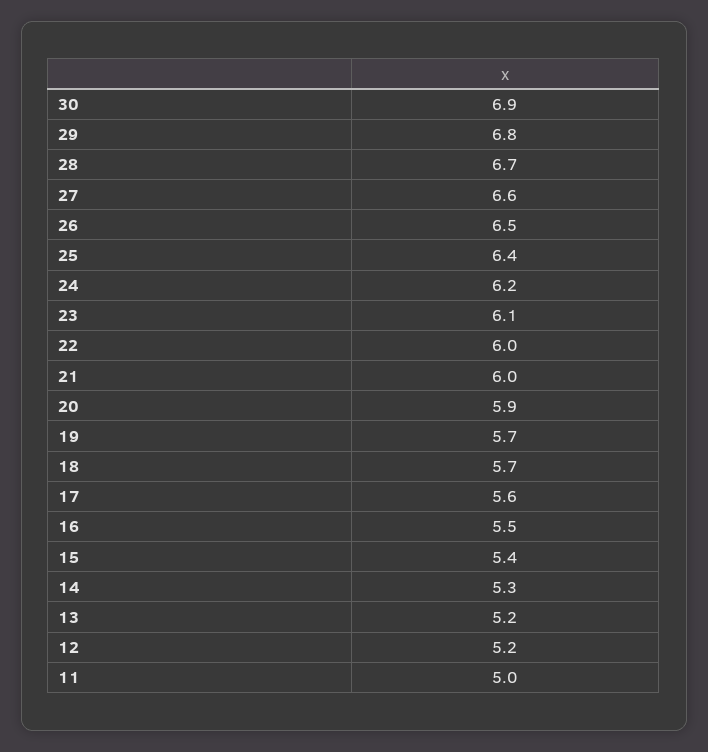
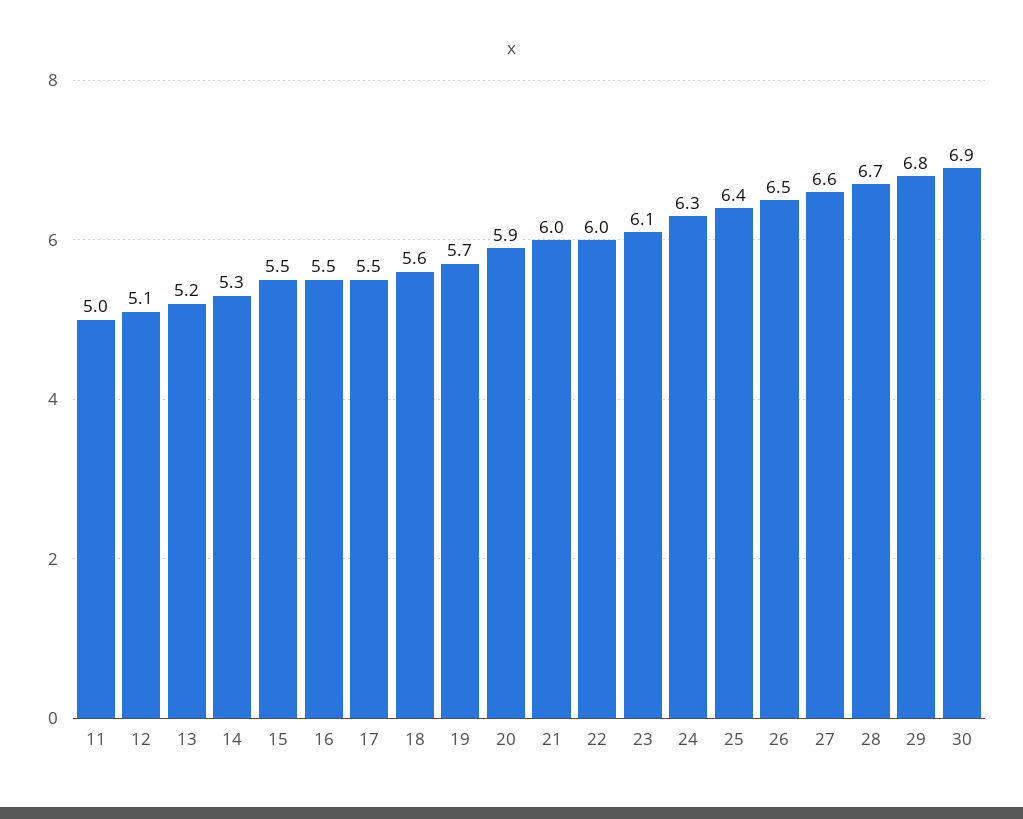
24: 6.2 -> 6.3
18: 5.7 -> 5.6
17: 5.6 -> 5.5
15: 5.4 -> 5.5
12: 5.2 -> 5.1

